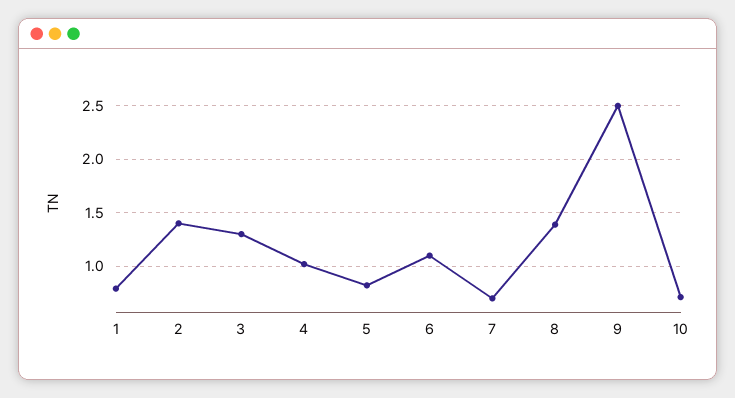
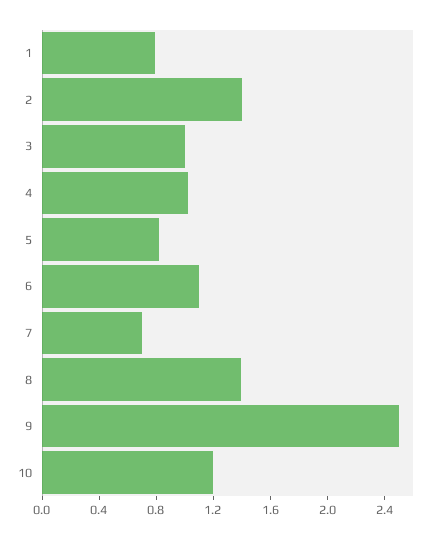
3: 1.3 -> 1
10: 0.7 -> 1.2

